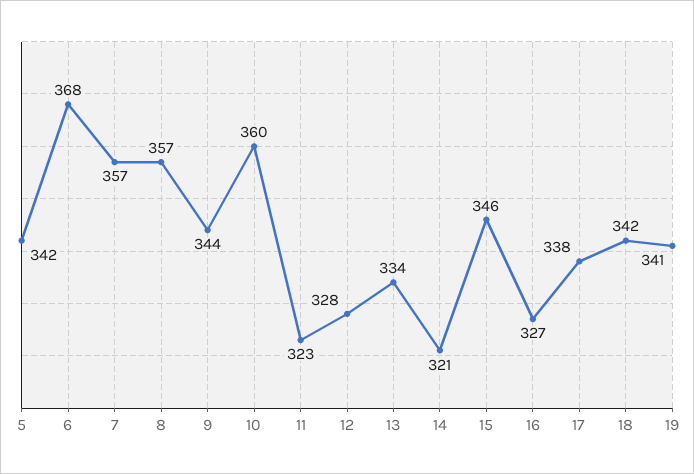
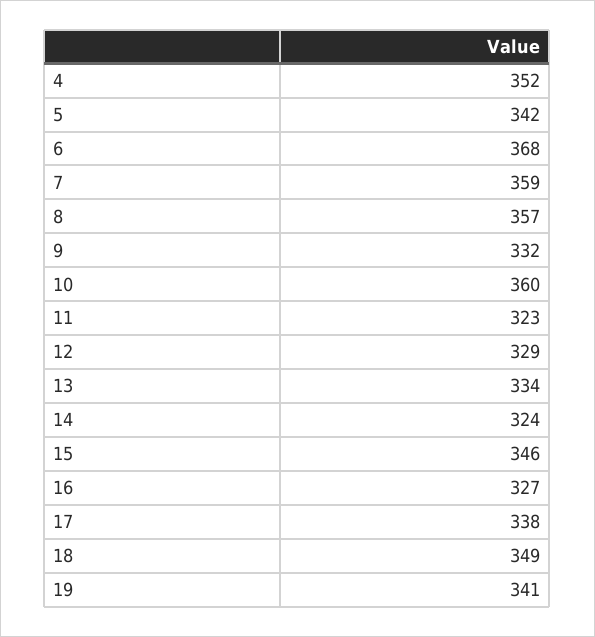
7: 357 -> 359
9: 344 -> 332
12: 328 -> 329
14: 321 -> 324
18: 342 -> 349
4: none -> 352

